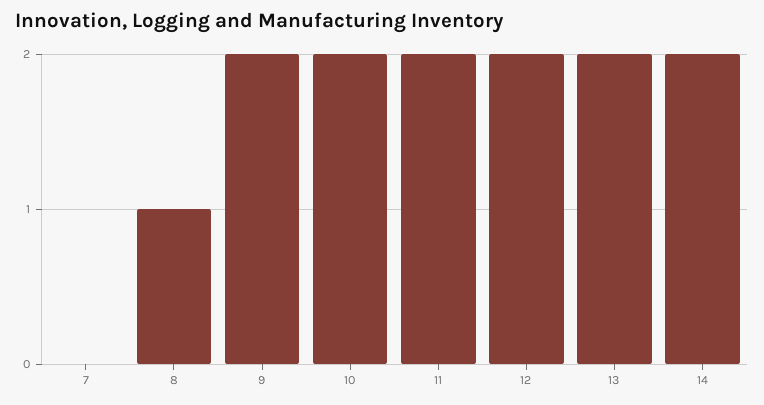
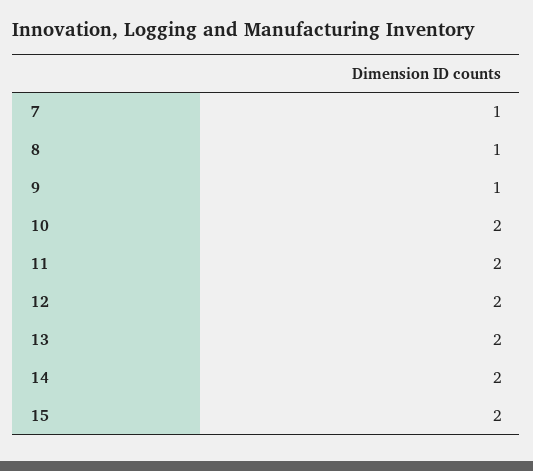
7: 0 -> 1
9: 2 -> 1
15: none -> 2

